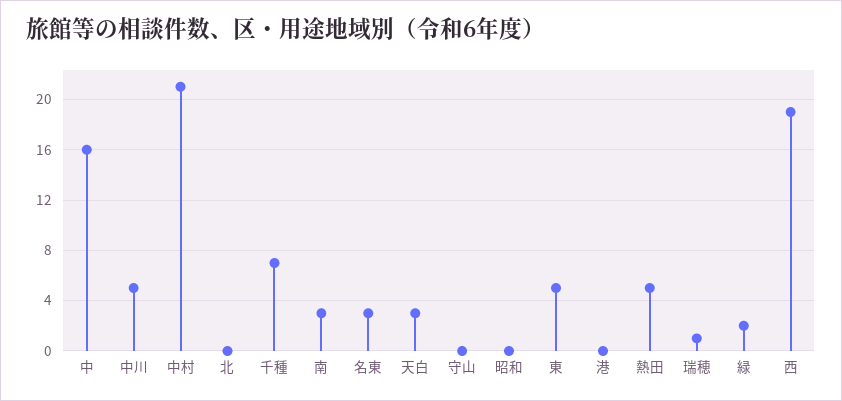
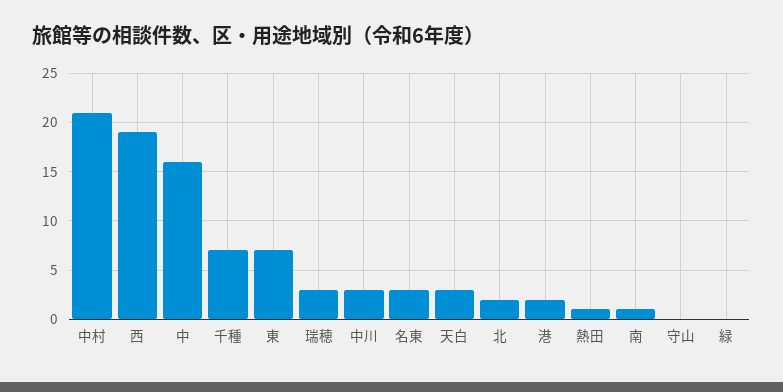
中川: 5 -> 3
北: 0 -> 2
南: 3 -> 1
昭和: 0 -> none
東: 5 -> 7
港: 0 -> 2
熱田: 5 -> 1
瑞穂: 1 -> 3
緑: 2 -> 0

